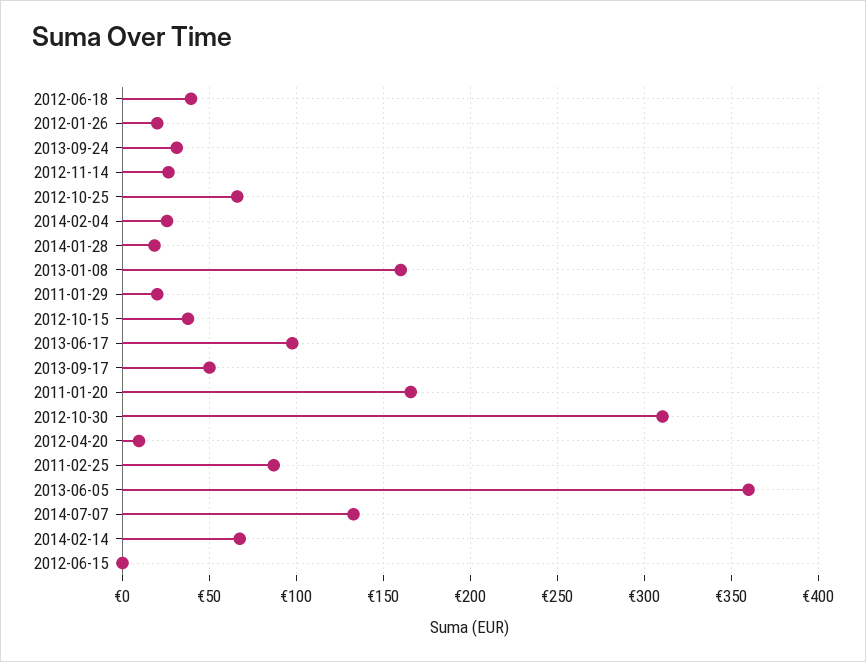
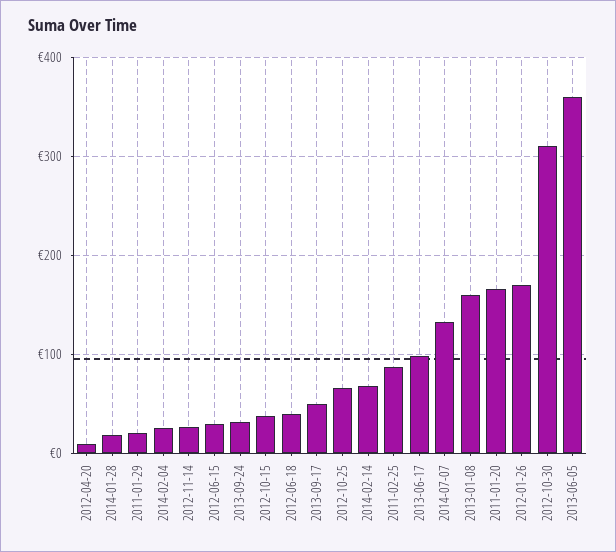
2012-01-26: 20 -> 170
2012-06-15: 0 -> 30

